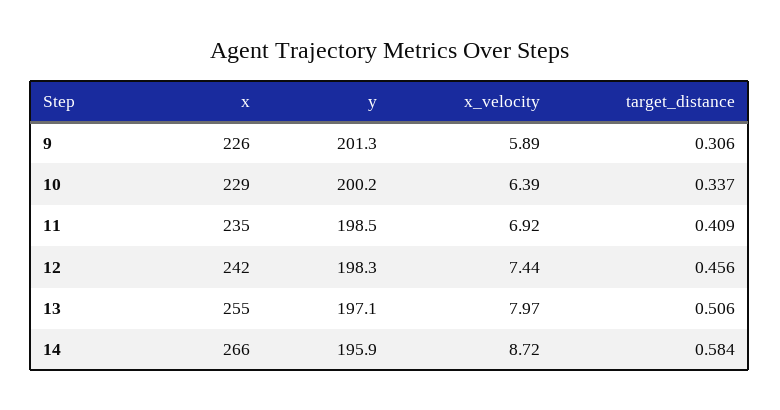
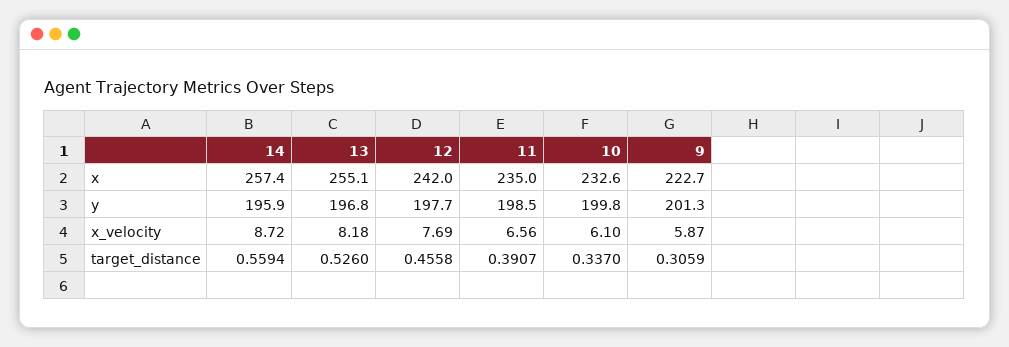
x, 9: 226 -> 222.7
x_velocity, 9: 5.89 -> 5.87
x, 10: 229 -> 232.6
y, 10: 200.2 -> 199.8
x_velocity, 10: 6.39 -> 6.1
x_velocity, 11: 6.92 -> 6.56
target_distance, 11: 0.409 -> 0.3907
y, 12: 198.3 -> 197.7
x_velocity, 12: 7.44 -> 7.69
y, 13: 197.1 -> 196.8
x_velocity, 13: 7.97 -> 8.18
target_distance, 13: 0.506 -> 0.526
x, 14: 266 -> 257.4
target_distance, 14: 0.584 -> 0.5594

